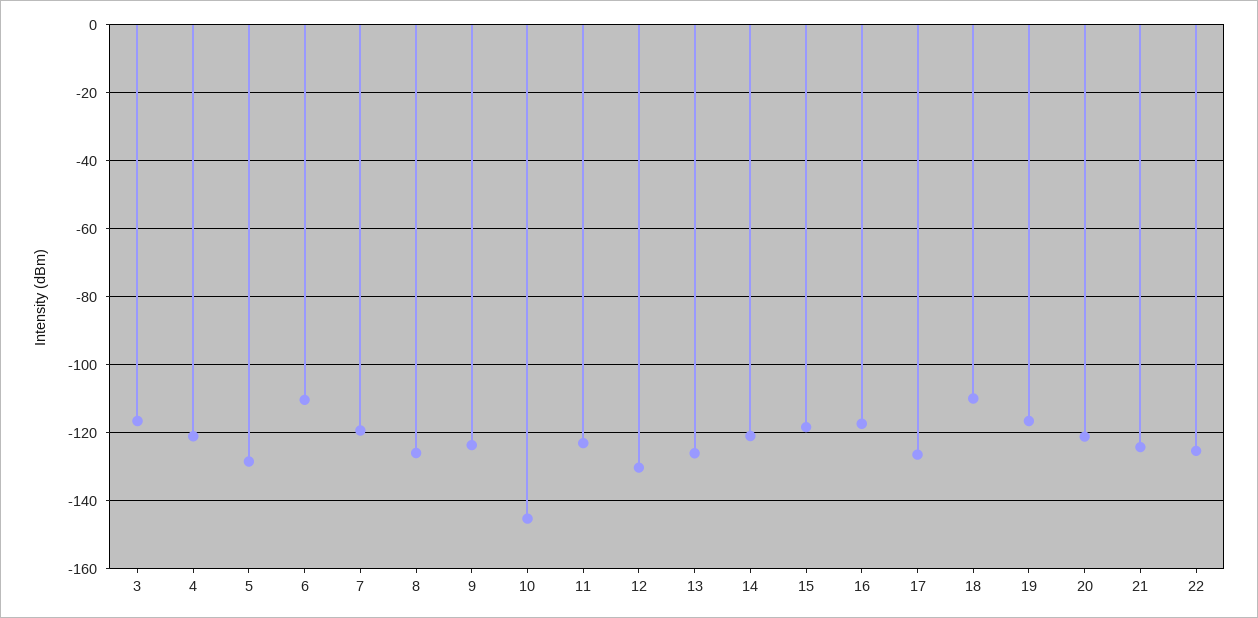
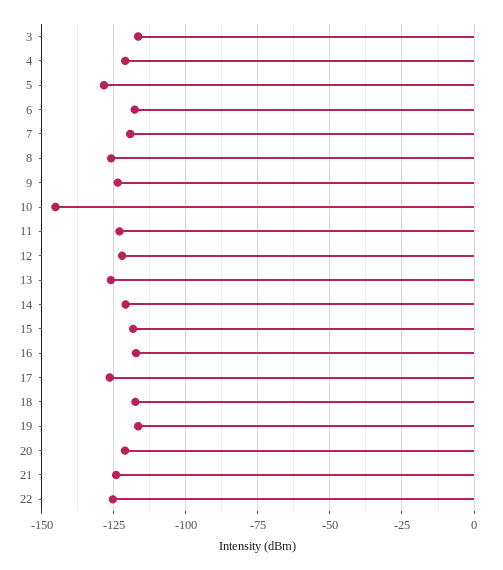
6: -110 -> -117.5
12: -130 -> -122.5
18: -110 -> -117.5

